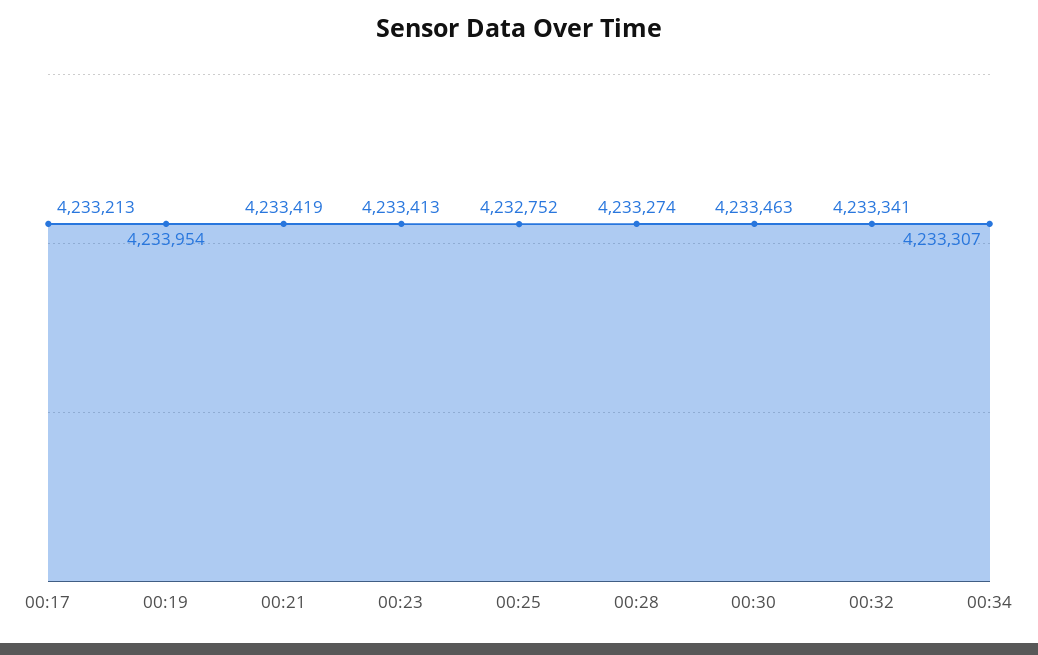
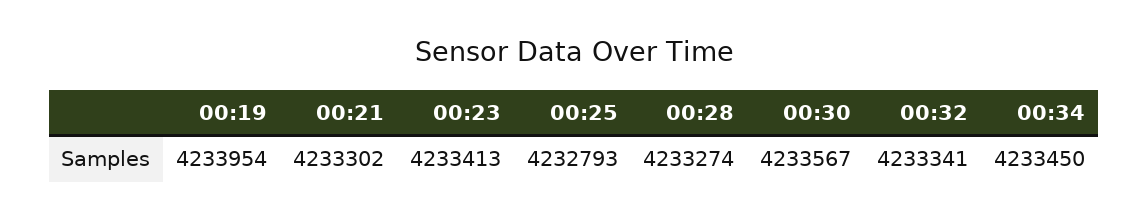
00:17: 4233213 -> none
00:21: 4233419 -> 4233302
00:25: 4232752 -> 4232793
00:30: 4233463 -> 4233567
00:34: 4233307 -> 4233450

